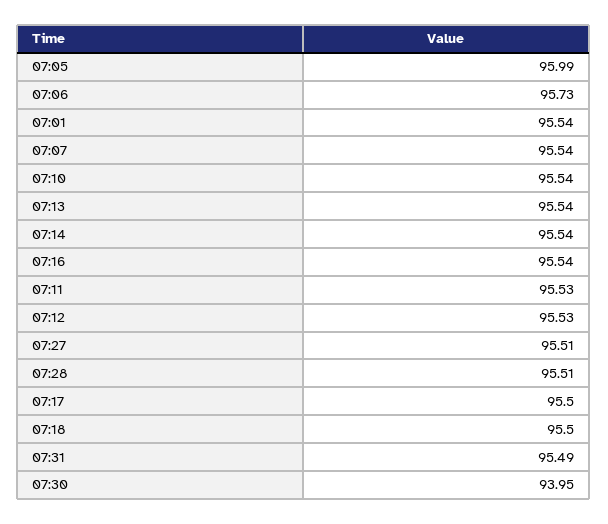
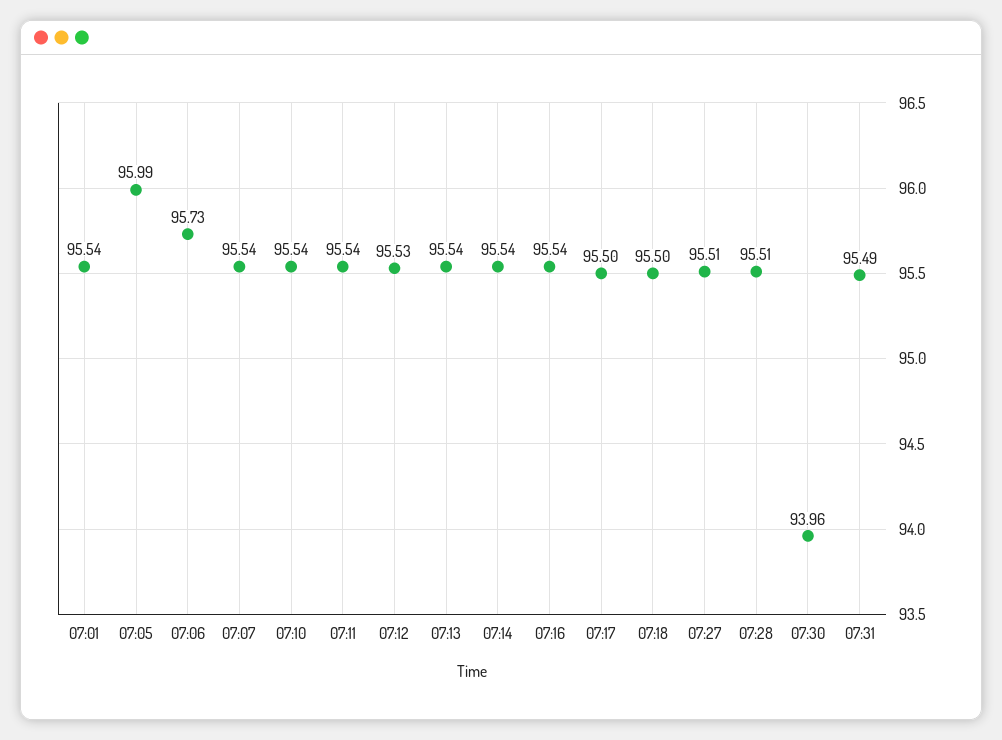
07:11: 95.53 -> 95.54
07:30: 93.95 -> 93.96

